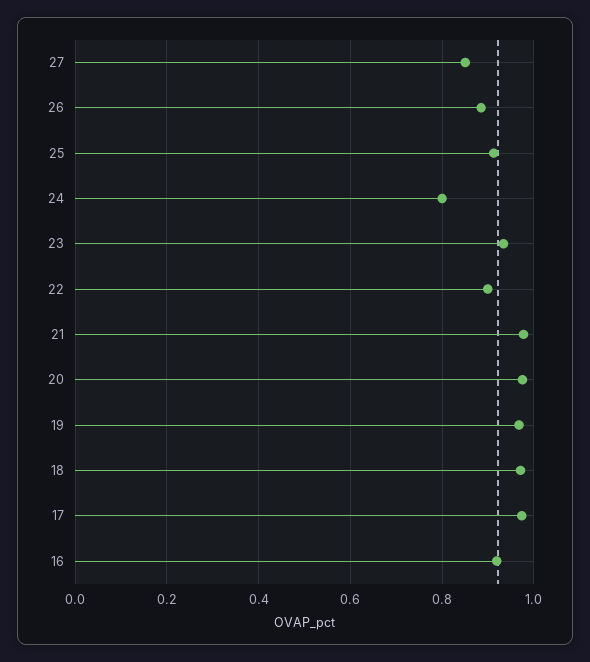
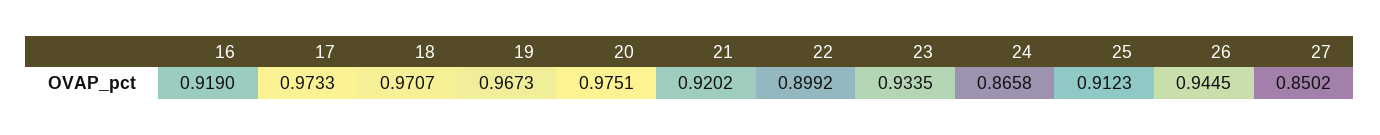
26: 0.88 -> 0.9445
24: 0.8 -> 0.8658
21: 0.98 -> 0.9202

